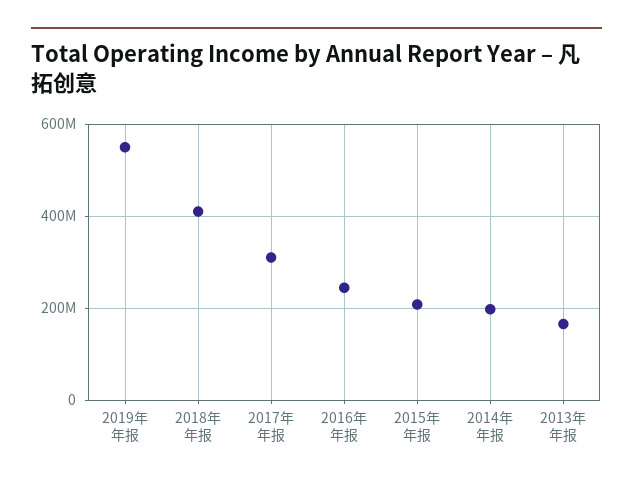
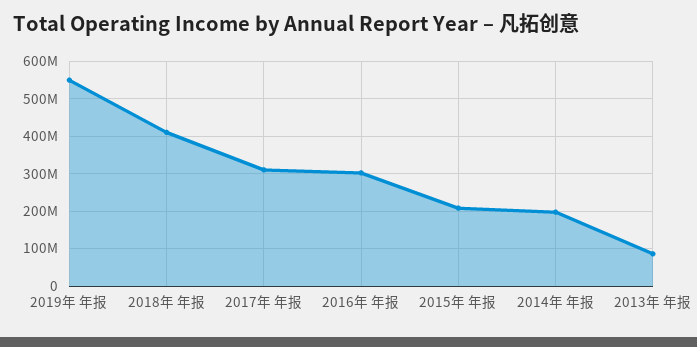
2016年 年报: 240000000 -> 300000000
2013年 年报: 160000000 -> 80000000

